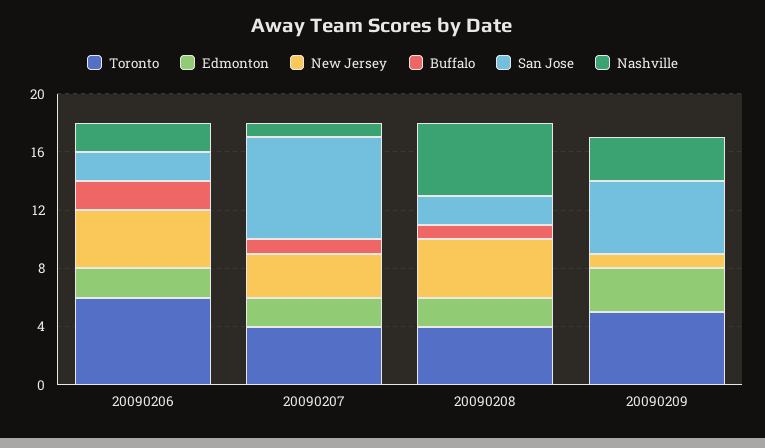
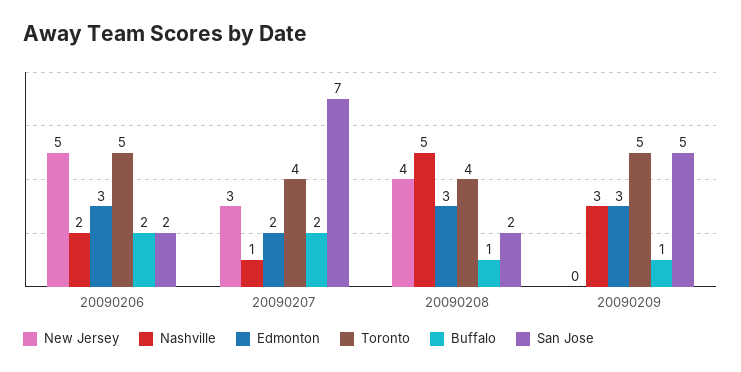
Toronto, 20090206: 6 -> 5
Edmonton, 20090206: 2 -> 3
New Jersey, 20090206: 4 -> 5
Buffalo, 20090207: 1 -> 2
Edmonton, 20090208: 2 -> 3
New Jersey, 20090209: 1 -> 0
Buffalo, 20090209: 0 -> 1

